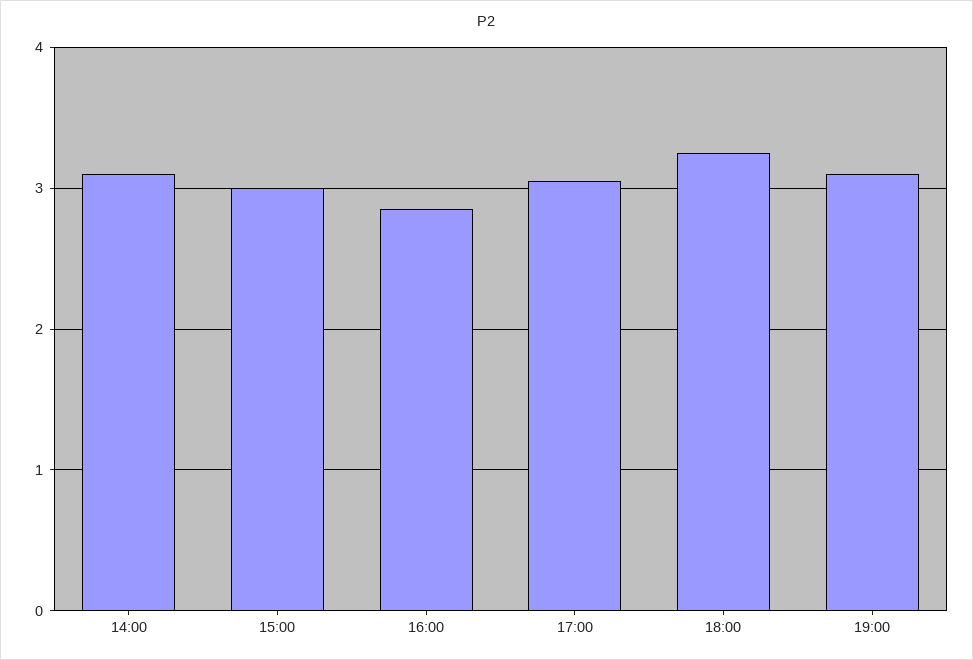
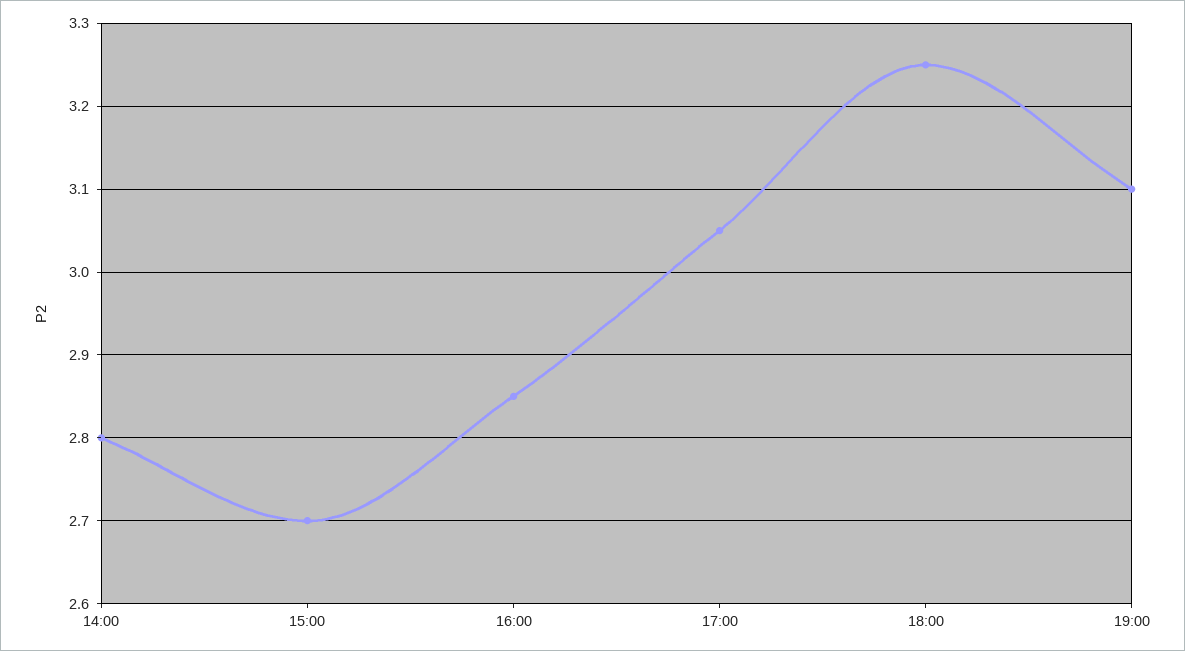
14:00: 3.1 -> 2.8
15:00: 3 -> 2.7

